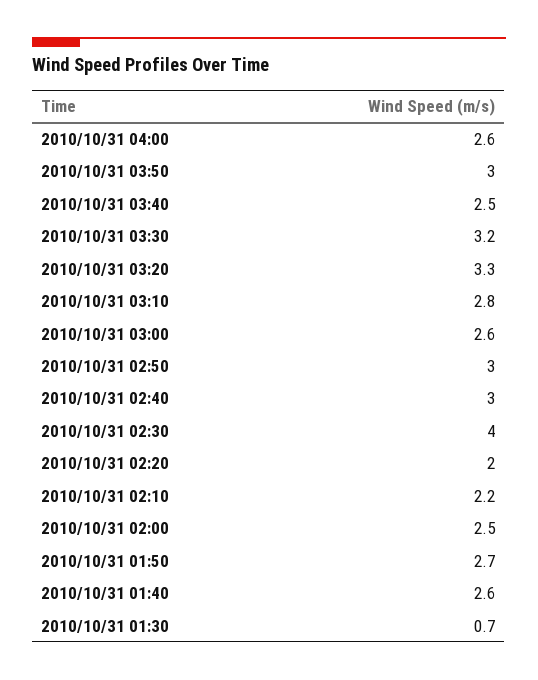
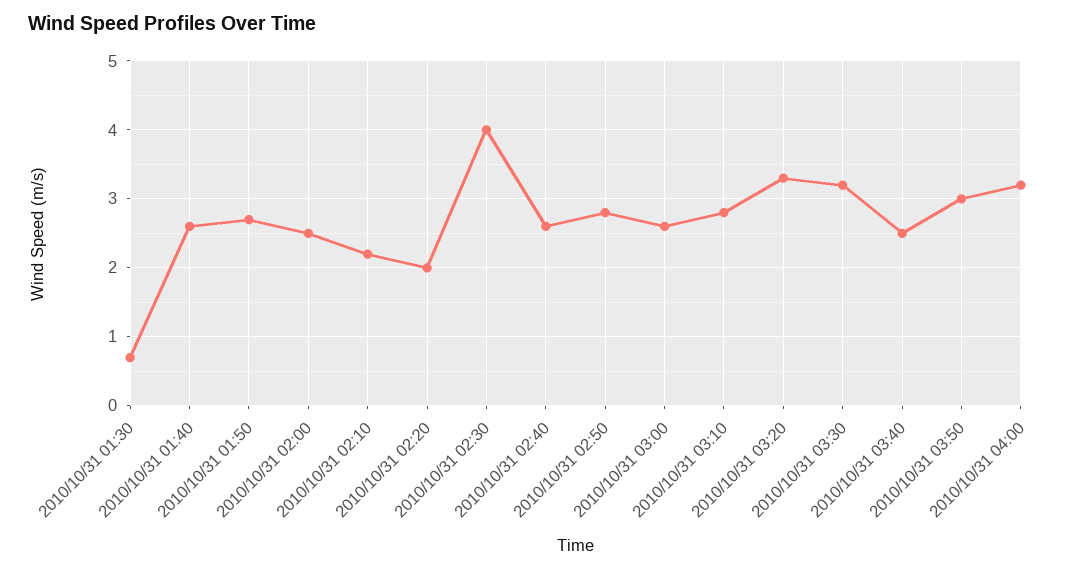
2010/10/31 04:00: 2.6 -> 3.2
2010/10/31 02:50: 3 -> 2.8
2010/10/31 02:40: 3 -> 2.6

